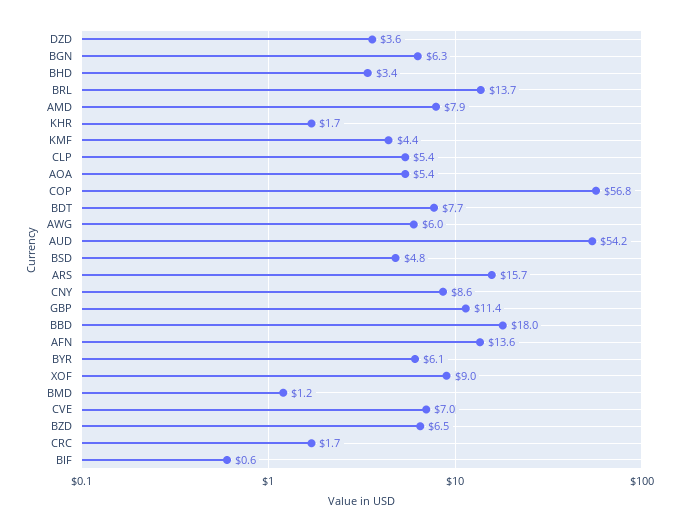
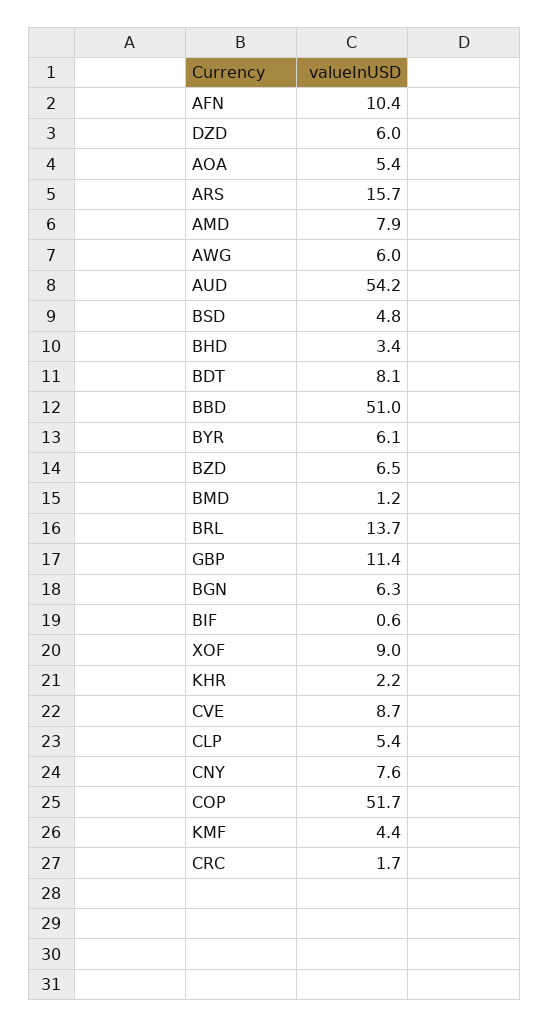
DZD: 3.6 -> 6
KHR: 1.7 -> 2.2
COP: 56.8 -> 51.7
BDT: 7.7 -> 8.1
CNY: 8.6 -> 7.6
BBD: 18 -> 51
AFN: 13.6 -> 10.4
CVE: 7 -> 8.7

